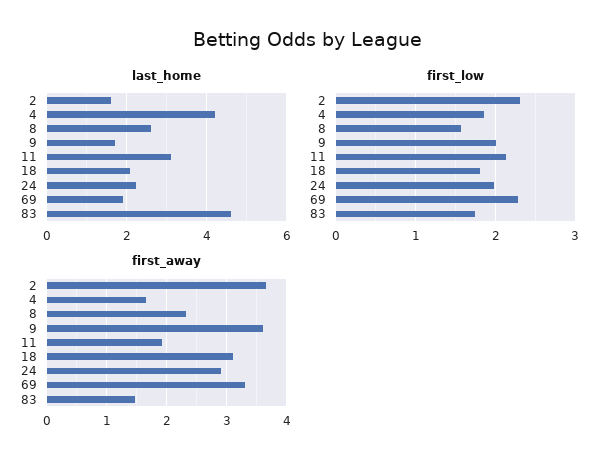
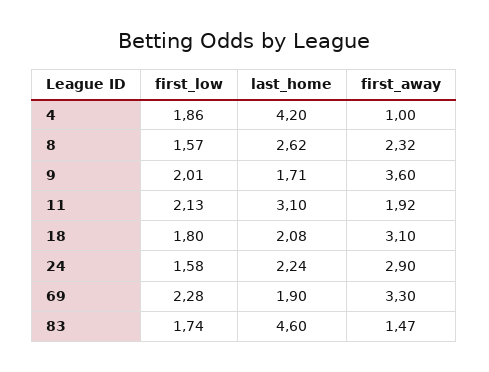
last_home, 2: 1.6 -> none
first_low, 2: 2.3 -> none
first_low, 24: 2 -> 1.58
first_away, 2: 3.6 -> none
first_away, 4: 1.6 -> 1

